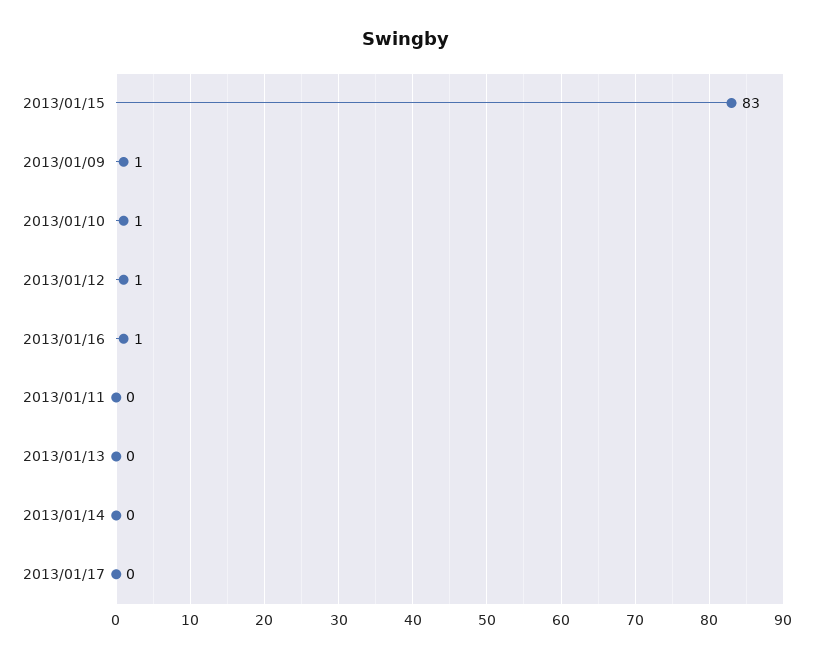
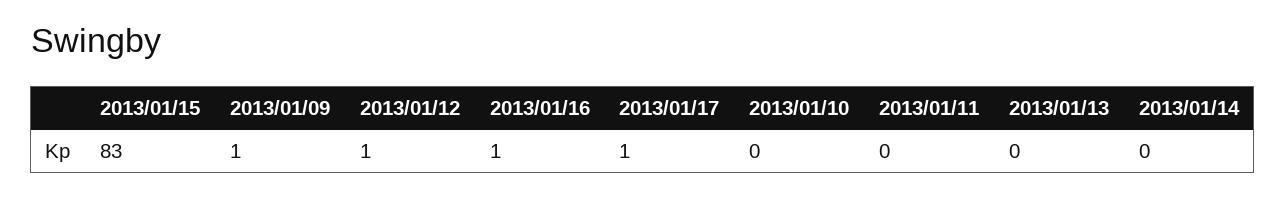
2013/01/10: 1 -> 0
2013/01/17: 0 -> 1

